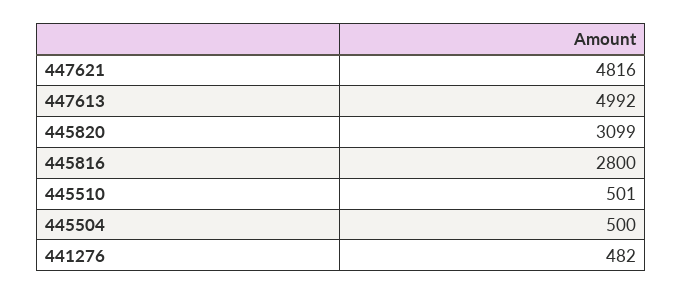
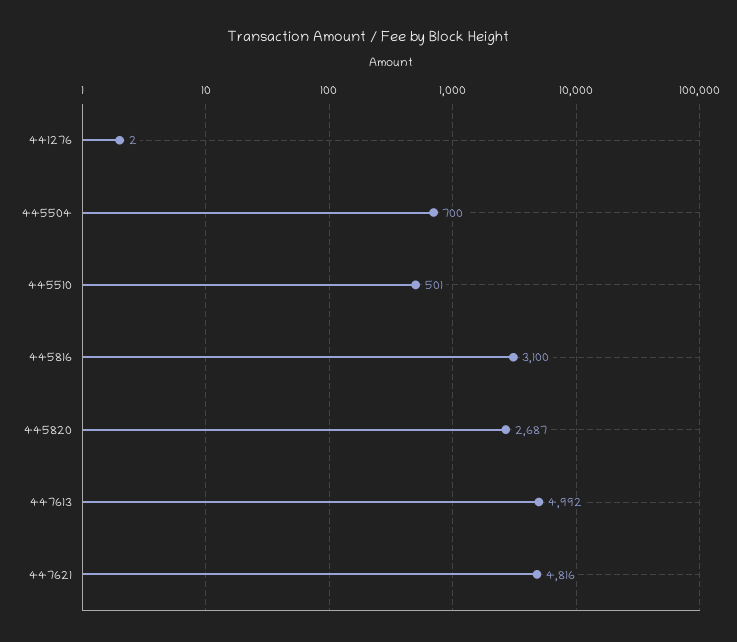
445820: 3099 -> 2687
445816: 2800 -> 3100
445504: 500 -> 700
441276: 482 -> 2

